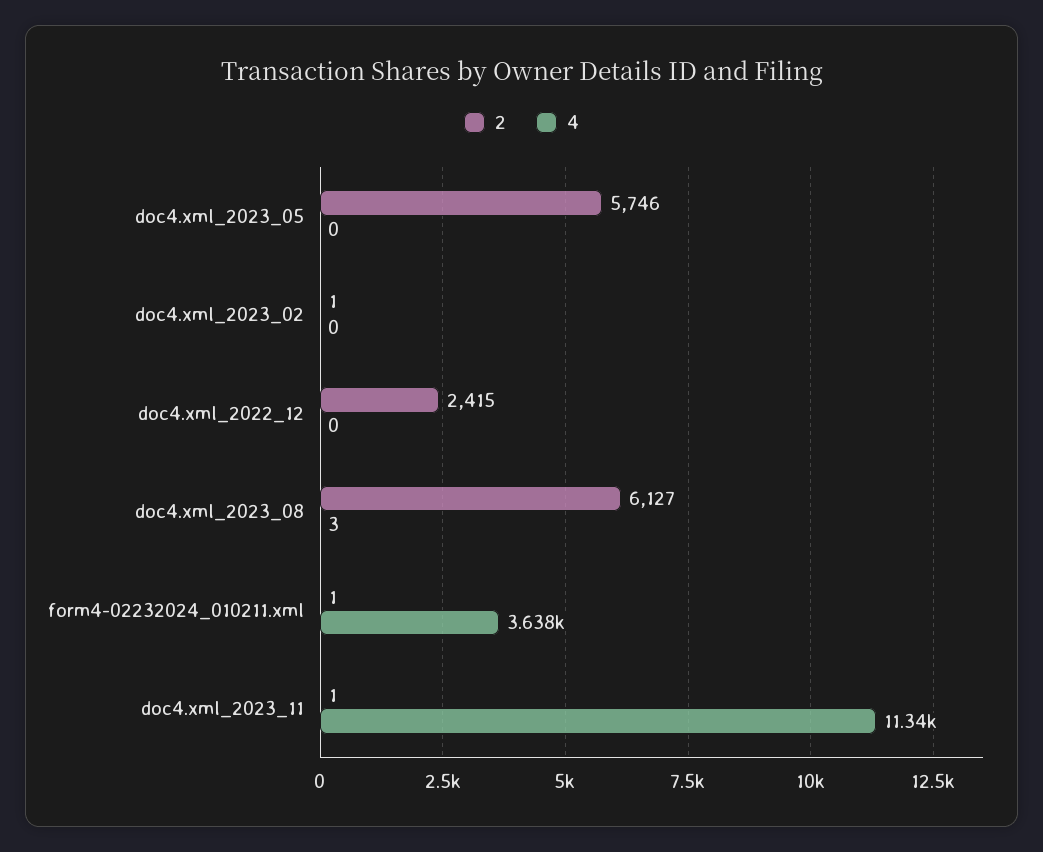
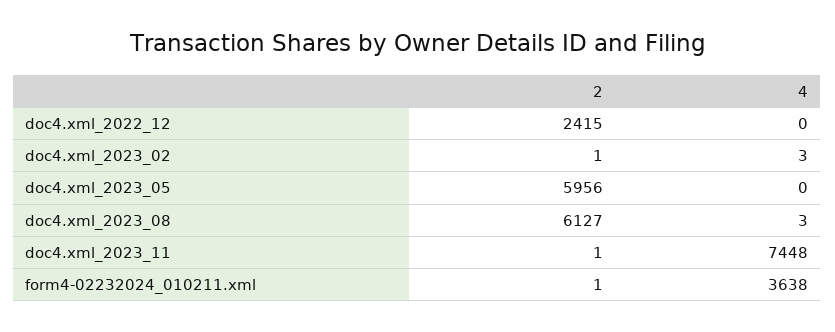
2, doc4.xml_2023_05: 5746 -> 5956
4, doc4.xml_2023_02: 0 -> 3
4, doc4.xml_2023_11: 11340 -> 7448

